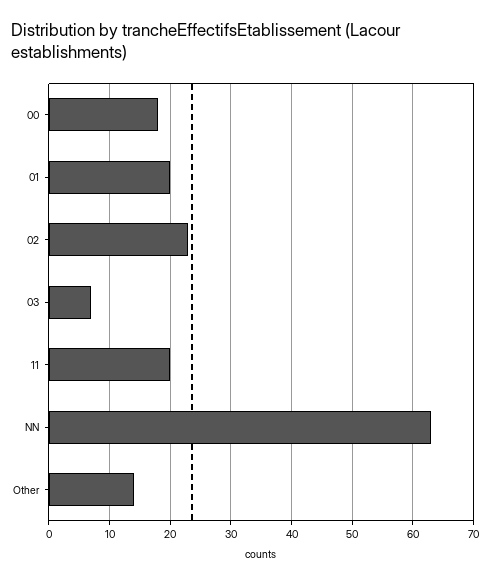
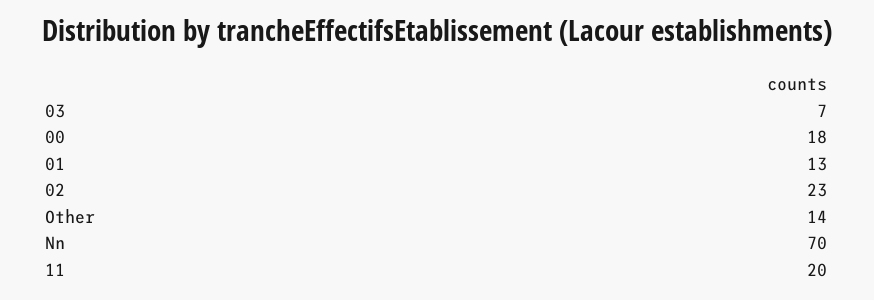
01: 20 -> 13
NN: 63 -> 70

